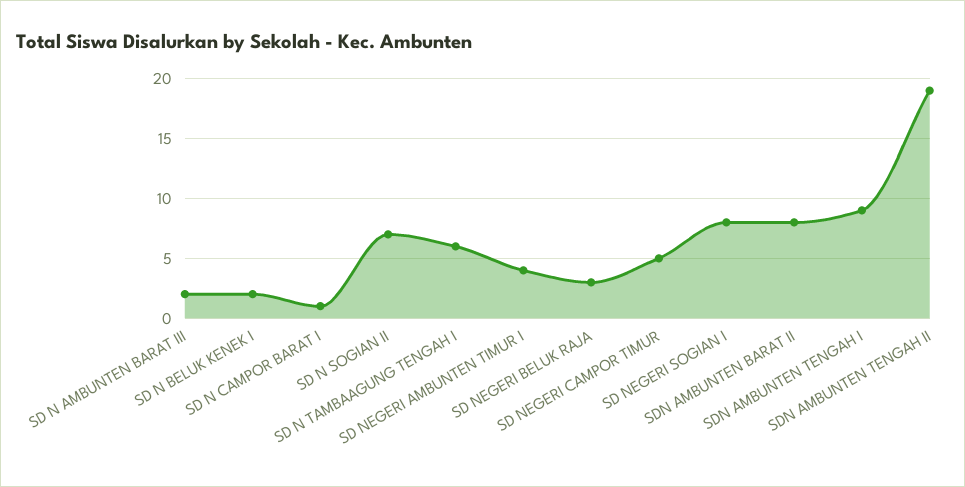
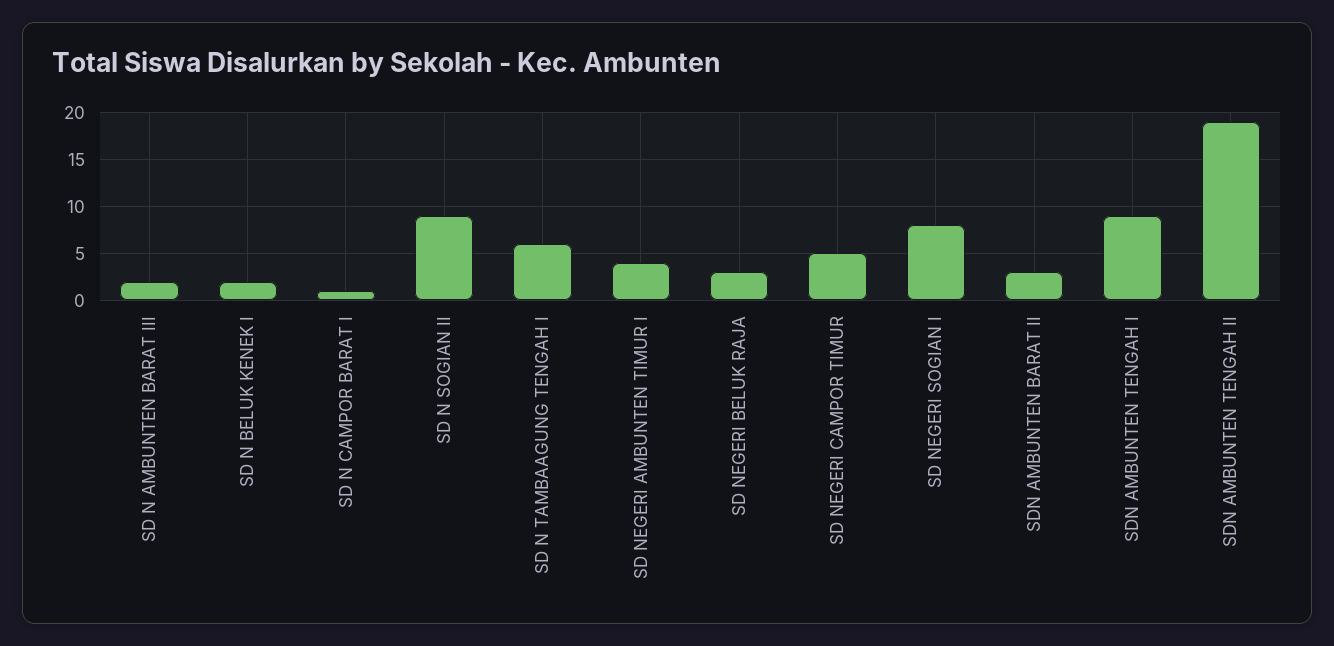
SD N SOGIAN II: 7 -> 9
SDN AMBUNTEN BARAT II: 8 -> 3

